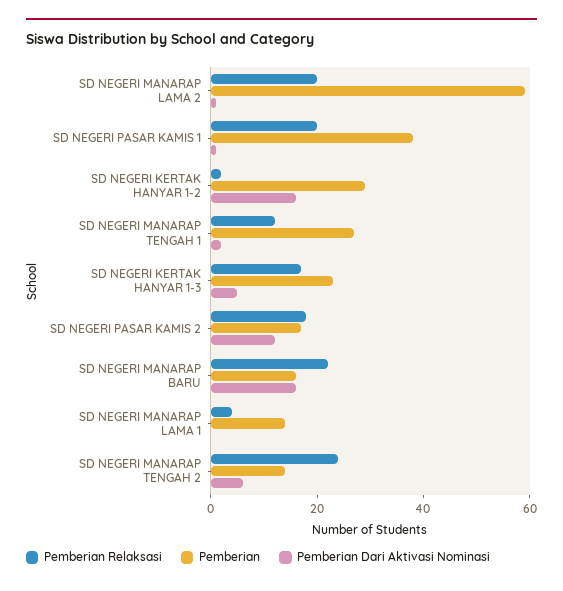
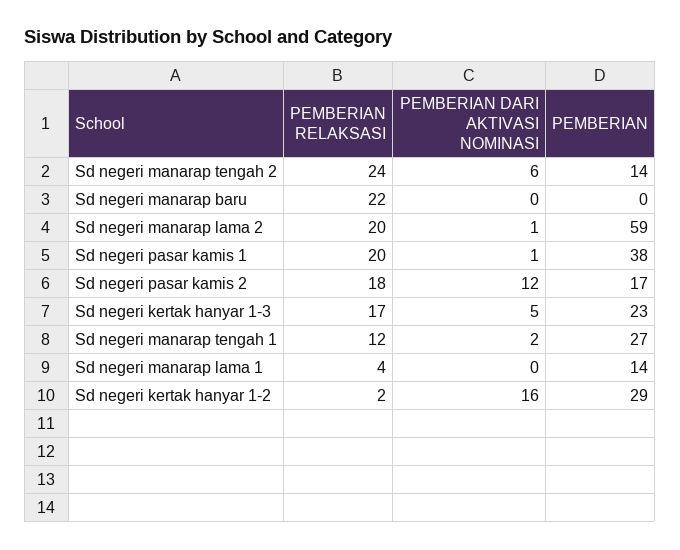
Pemberian, SD NEGERI MANARAP BARU: 15 -> 0
Pemberian Dari Aktivasi Nominasi, SD NEGERI MANARAP BARU: 15 -> 0

